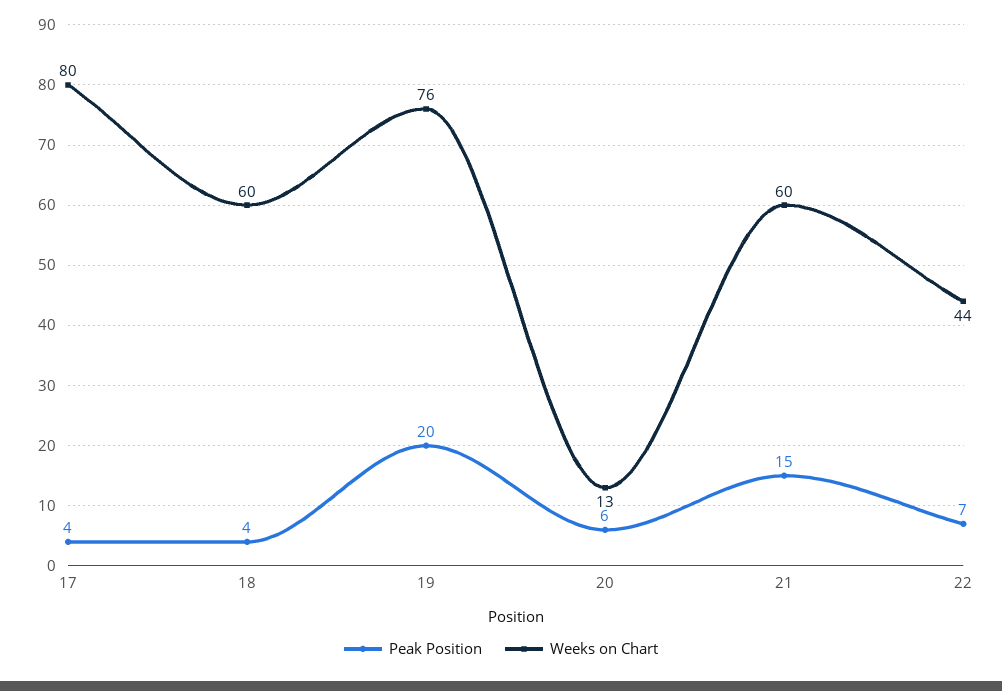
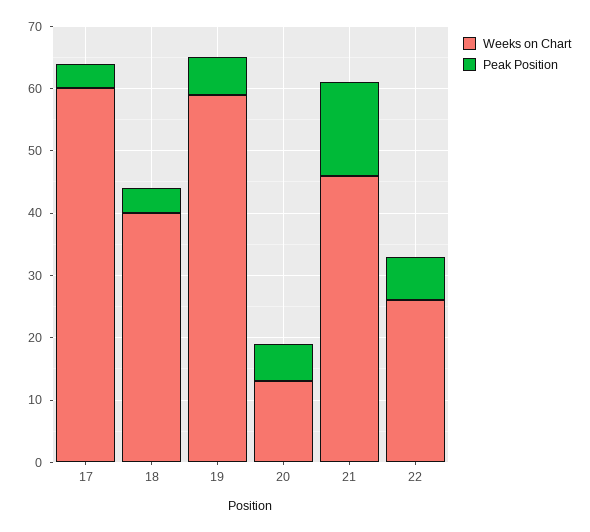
Weeks on Chart, 17: 80 -> 60
Weeks on Chart, 18: 60 -> 40
Peak Position, 19: 20 -> 5
Weeks on Chart, 19: 76 -> 60
Weeks on Chart, 21: 60 -> 45
Weeks on Chart, 22: 44 -> 25

